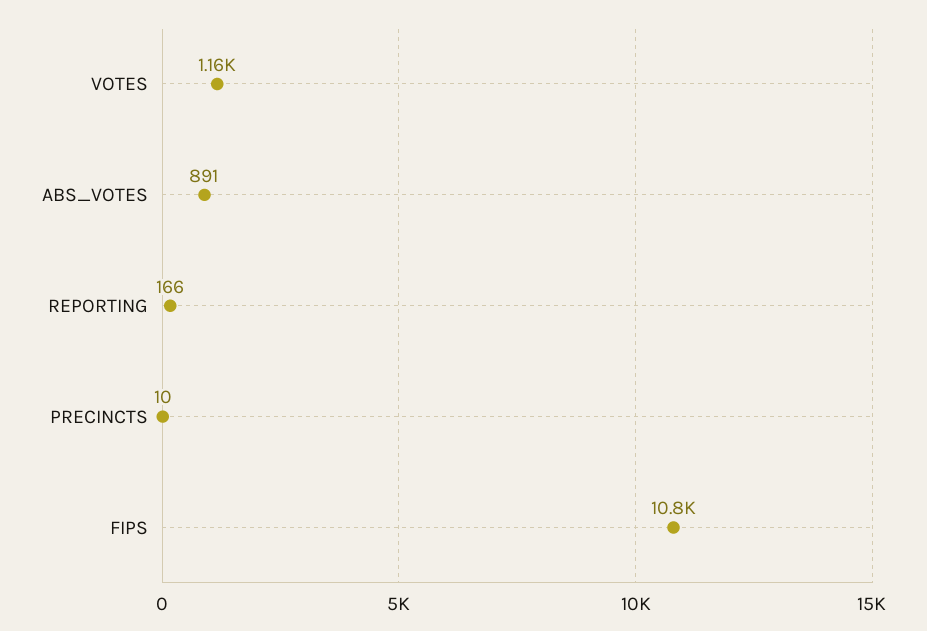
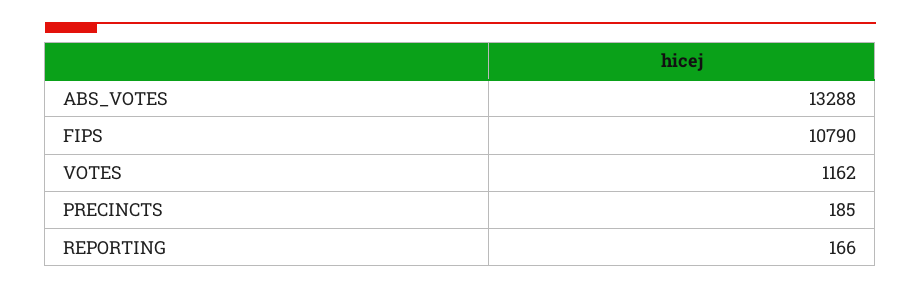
ABS_VOTES: 891 -> 13288
PRECINCTS: 10 -> 185

